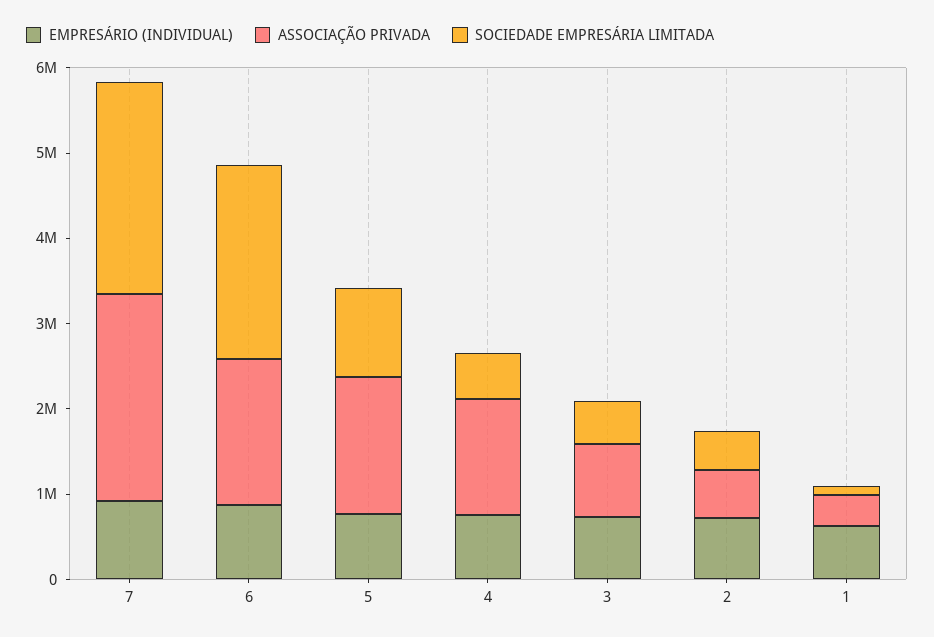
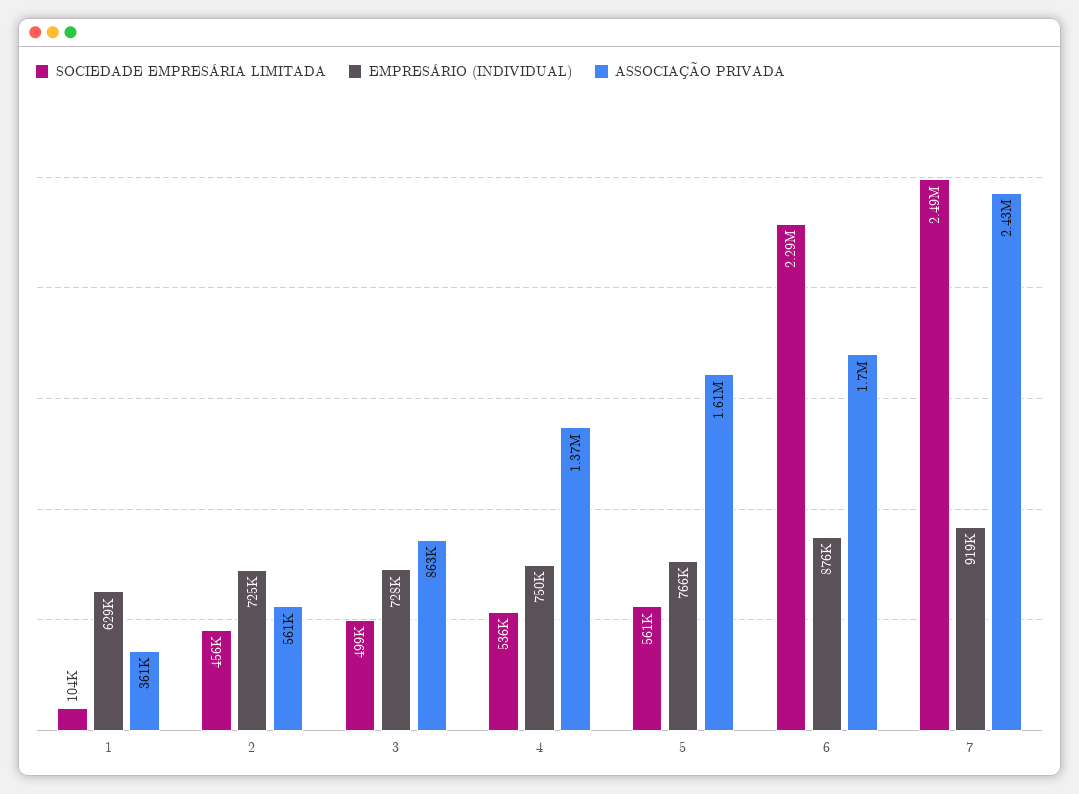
SOCIEDADE EMPRESÁRIA LIMITADA, 5: 1000000 -> 561000

